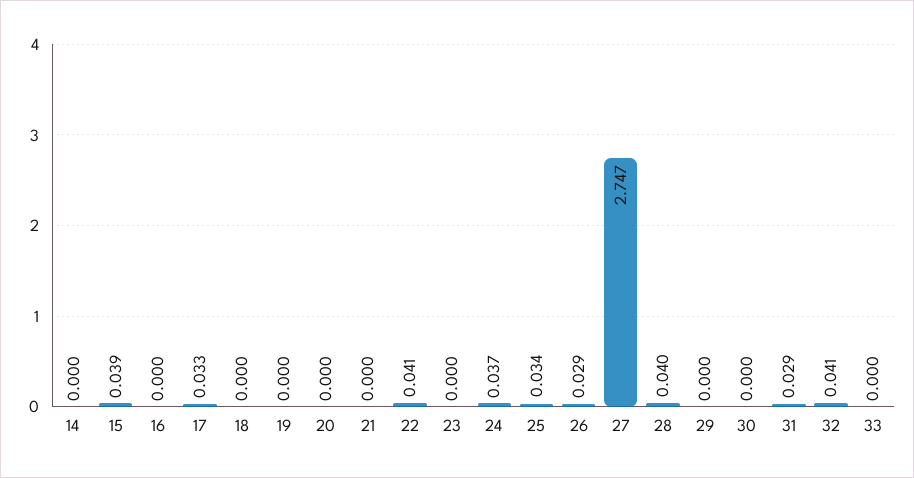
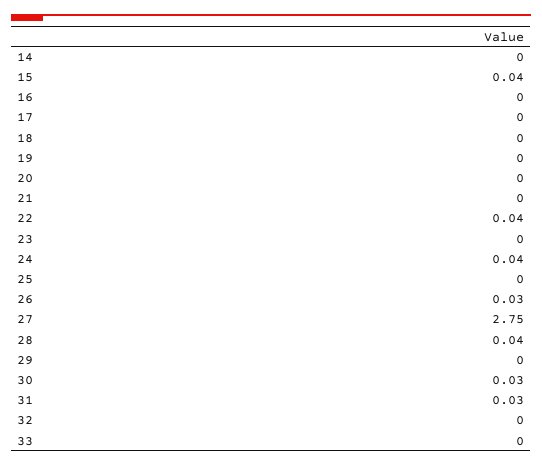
17: 0.033 -> 0
25: 0.034 -> 0
30: 0 -> 0.03
32: 0.041 -> 0

